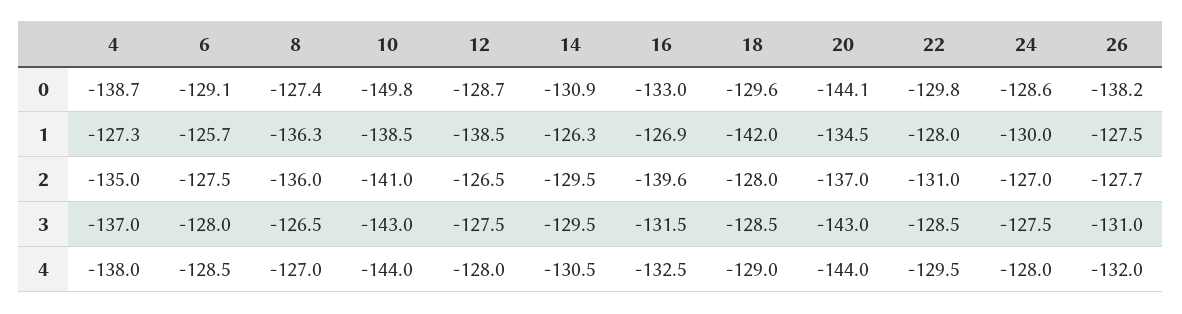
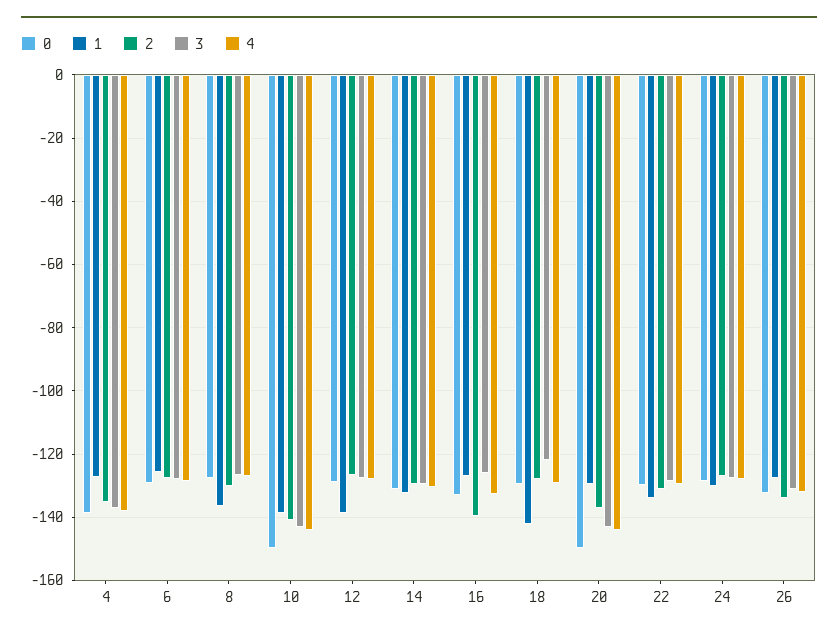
0, 20: -144.1 -> -150
0, 26: -138.2 -> -132
1, 14: -126.3 -> -132
1, 20: -134.5 -> -130
1, 22: -128 -> -134
2, 8: -136 -> -130
2, 26: -127.7 -> -134
3, 16: -131.5 -> -126
3, 18: -128.5 -> -122

